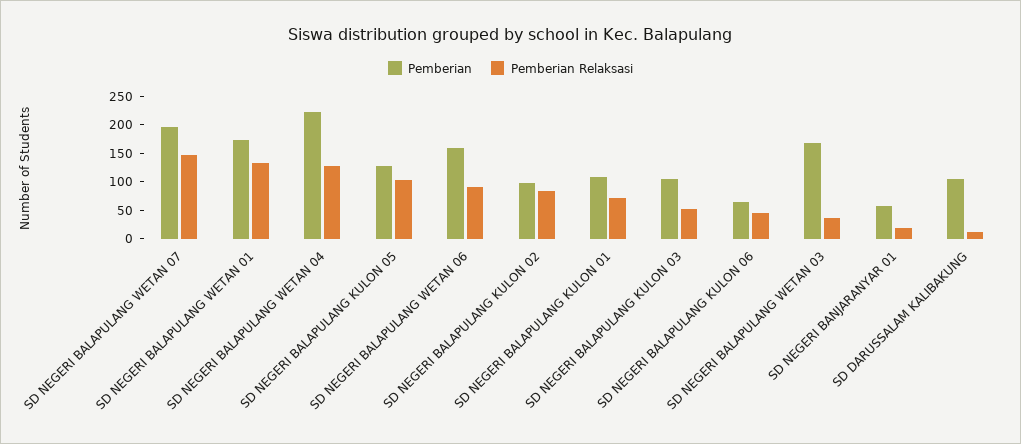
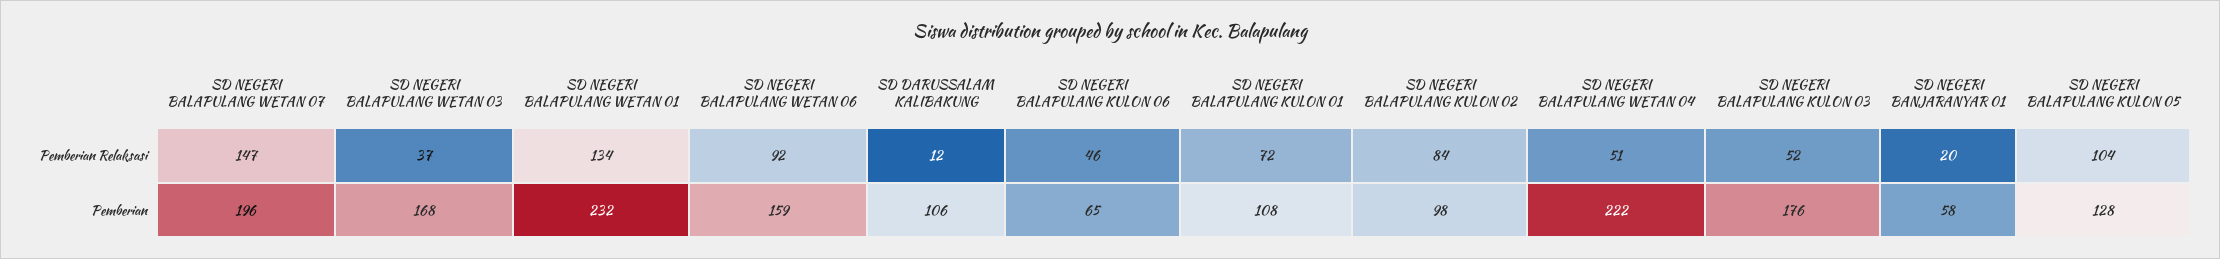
Pemberian, SD NEGERI BALAPULANG WETAN 01: 175 -> 232
Pemberian Relaksasi, SD NEGERI BALAPULANG WETAN 04: 125 -> 51
Pemberian, SD NEGERI BALAPULANG KULON 03: 100 -> 176

